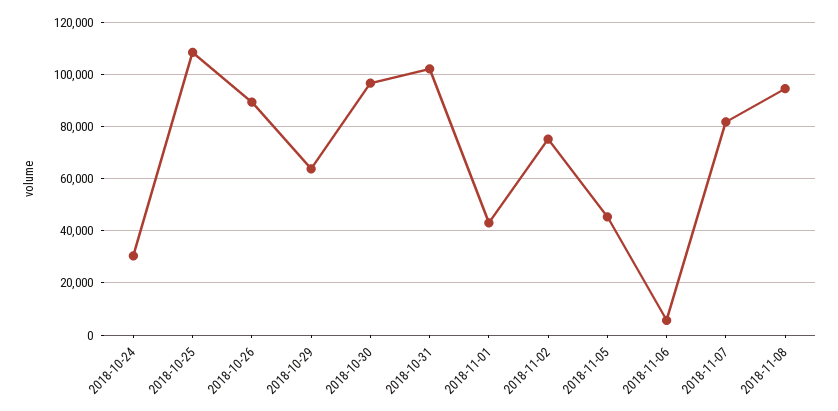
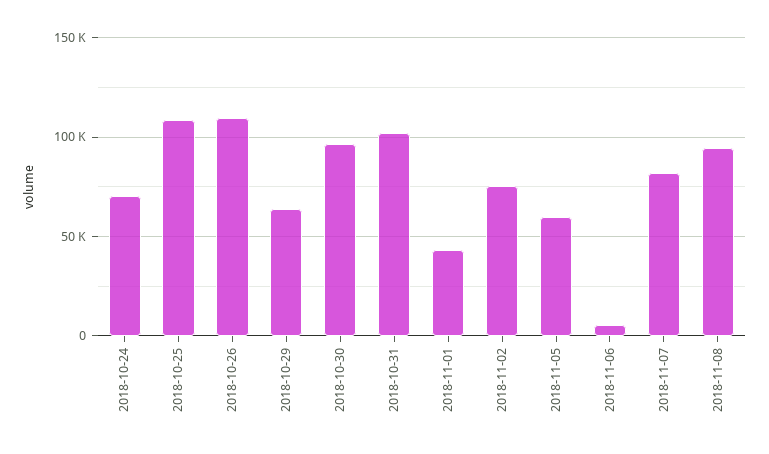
2018-10-24: 30000 -> 70000
2018-10-26: 90000 -> 110000
2018-11-05: 45000 -> 60000

